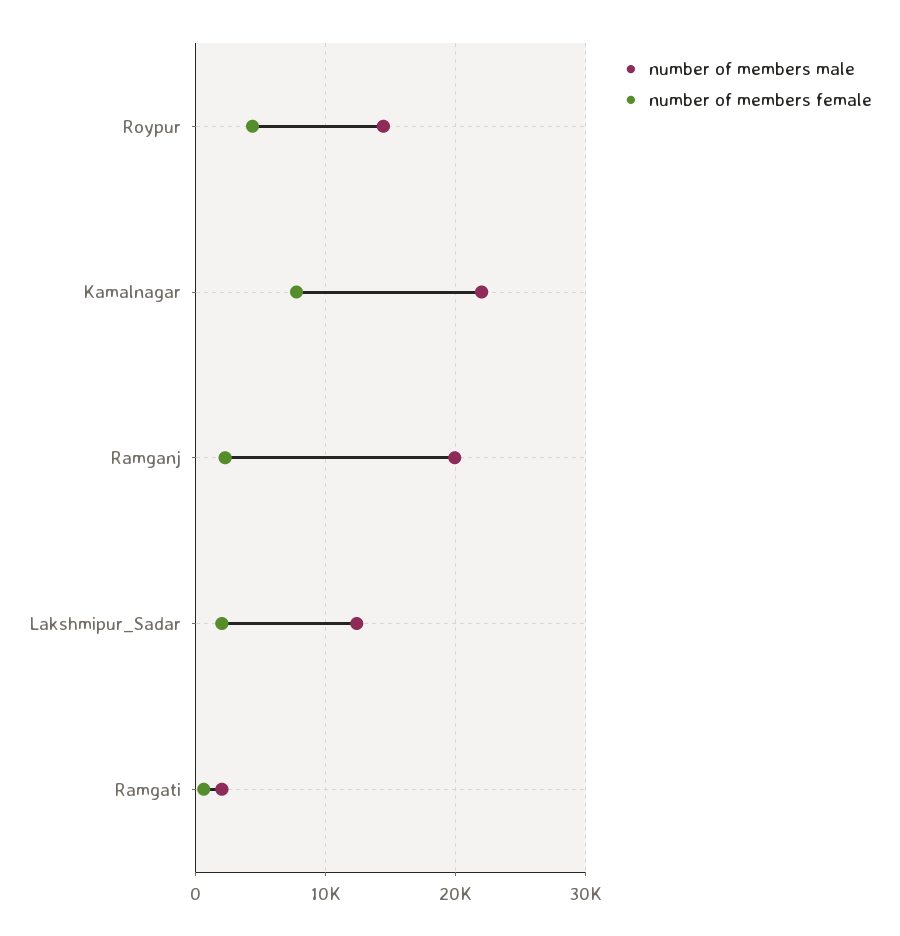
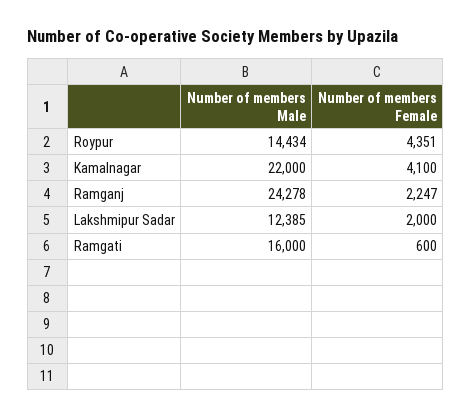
number of members female, Kamalnagar: 8000 -> 4100
number of members male, Ramganj: 20000 -> 24278
number of members male, Ramgati: 2000 -> 16000

